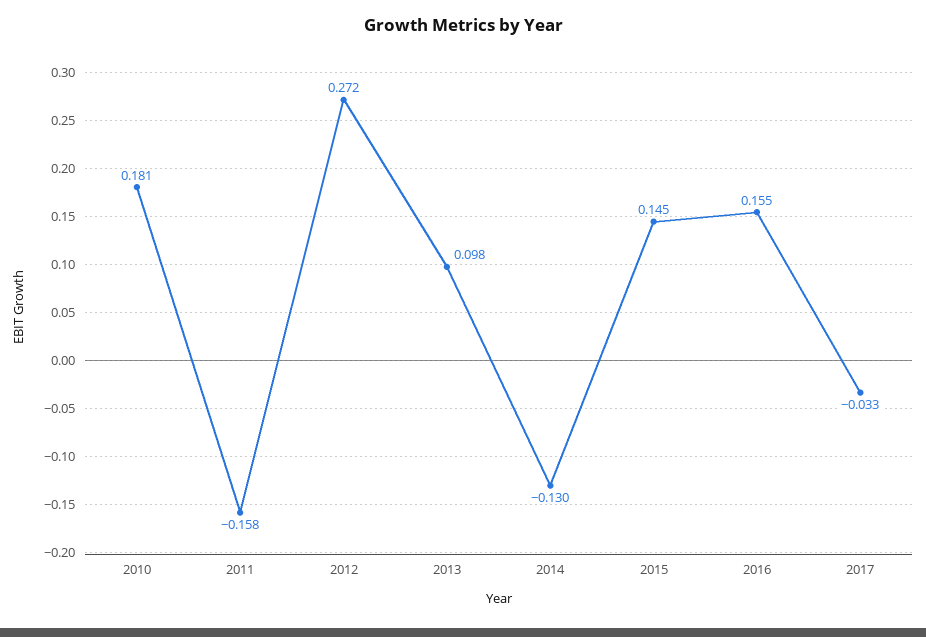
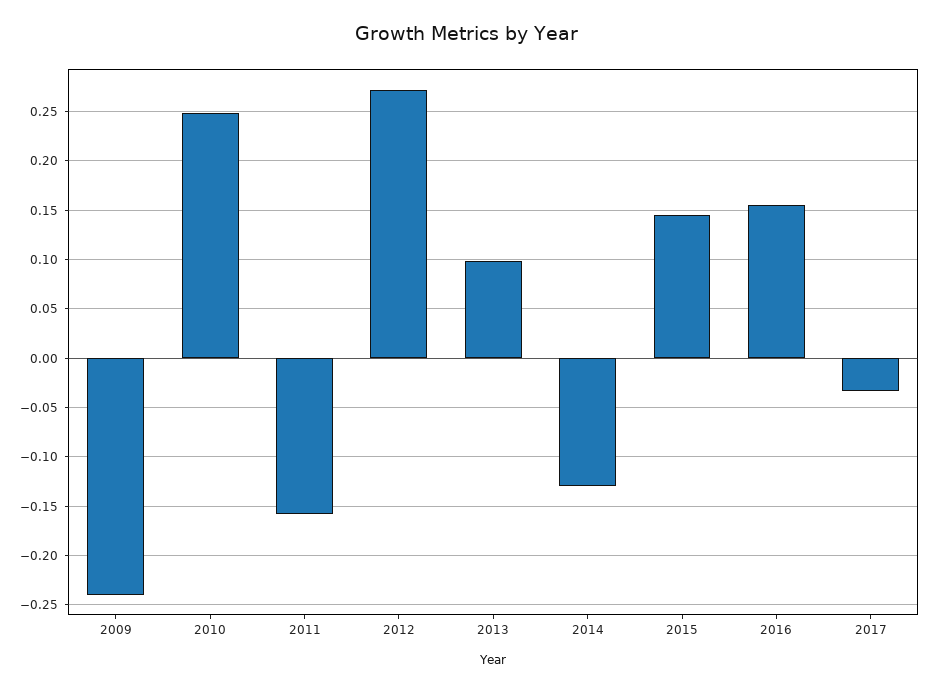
2010: 0.181 -> 0.25
2009: none -> -0.24

